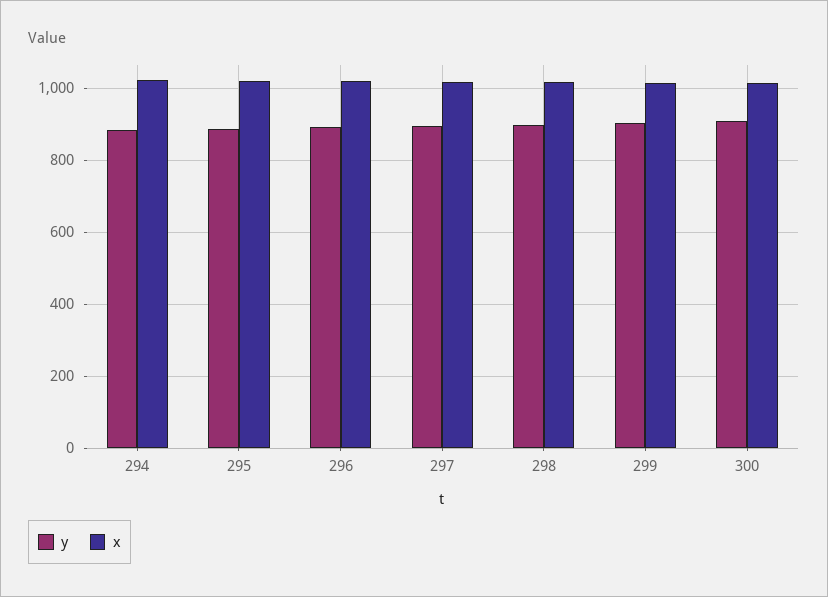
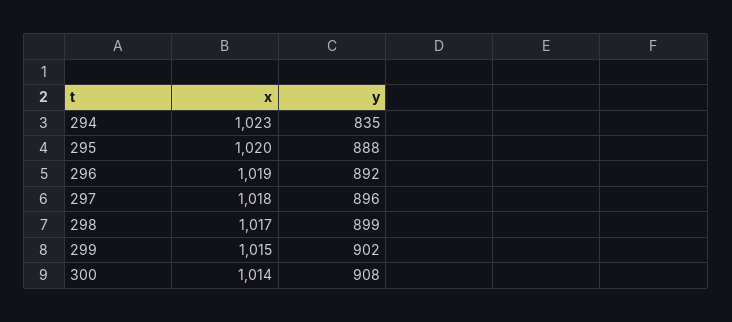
y, 294: 880 -> 835

